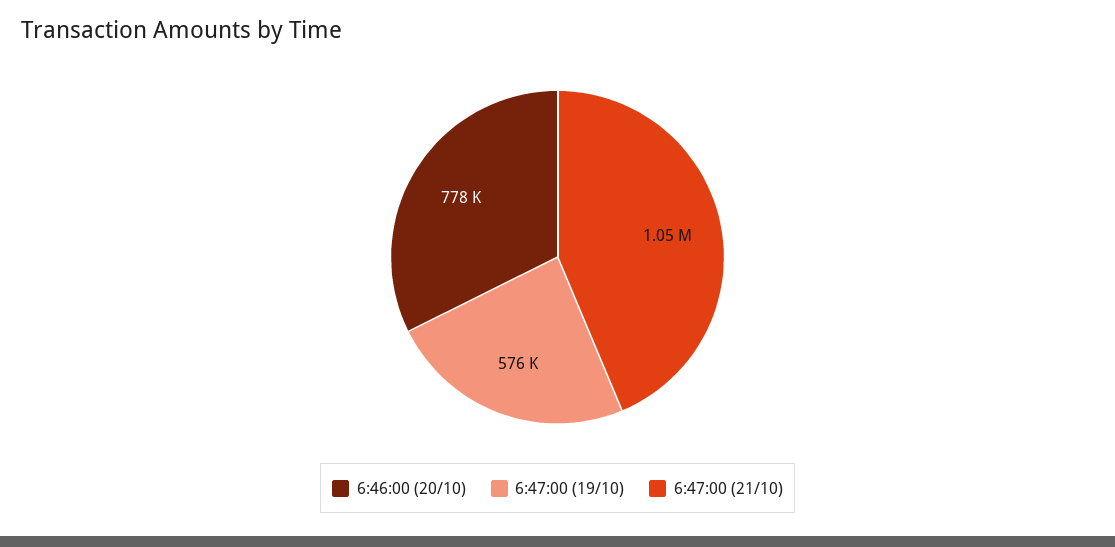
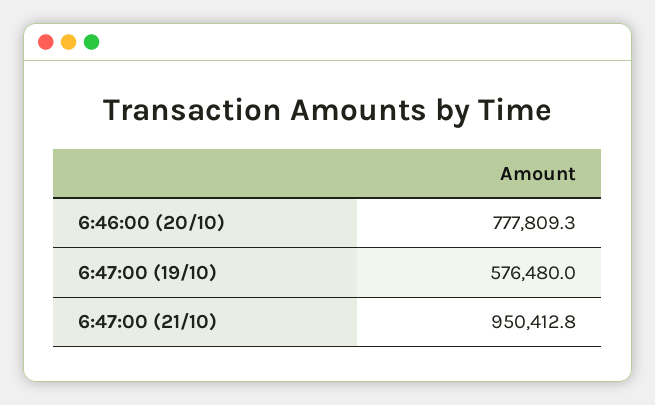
6:47:00 (21/10): 1050000 -> 950412.8

